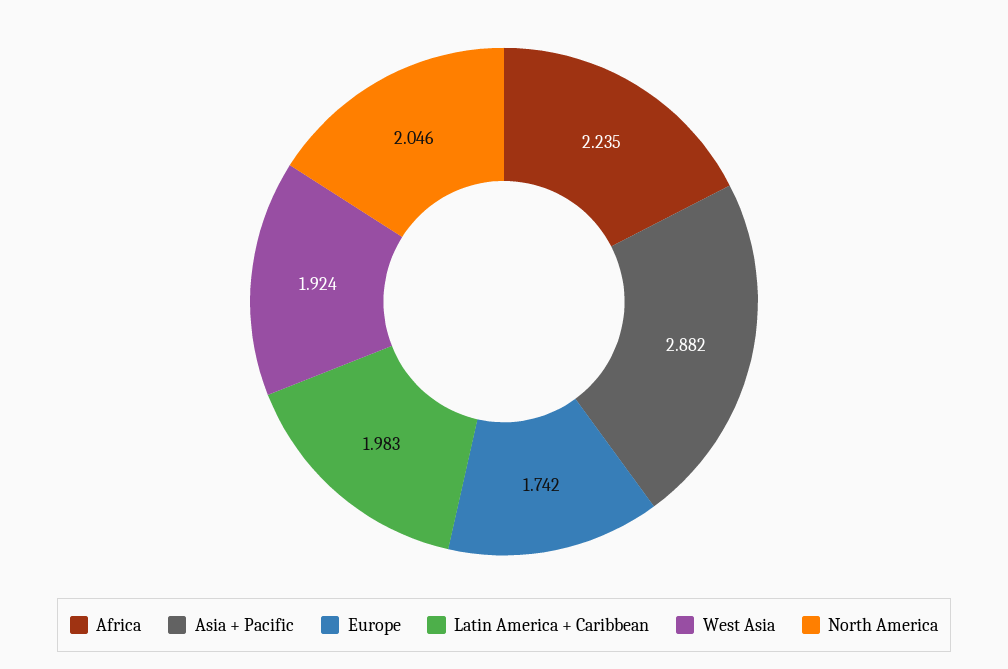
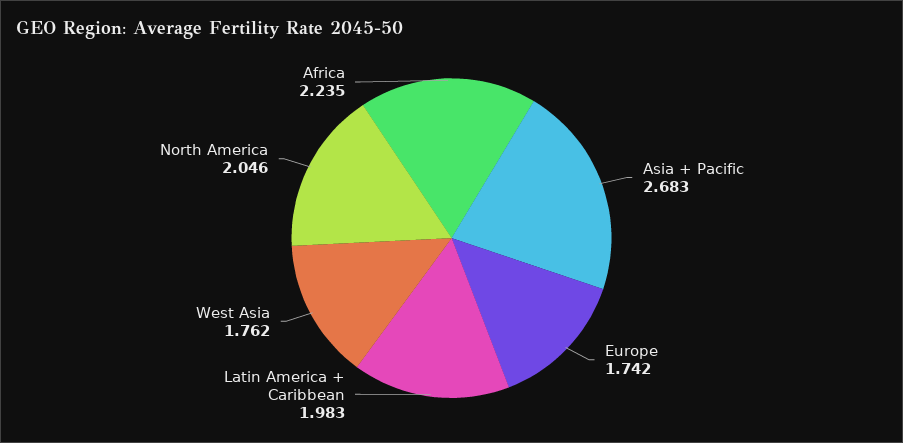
Asia + Pacific: 2.882 -> 2.683
West Asia: 1.924 -> 1.762

